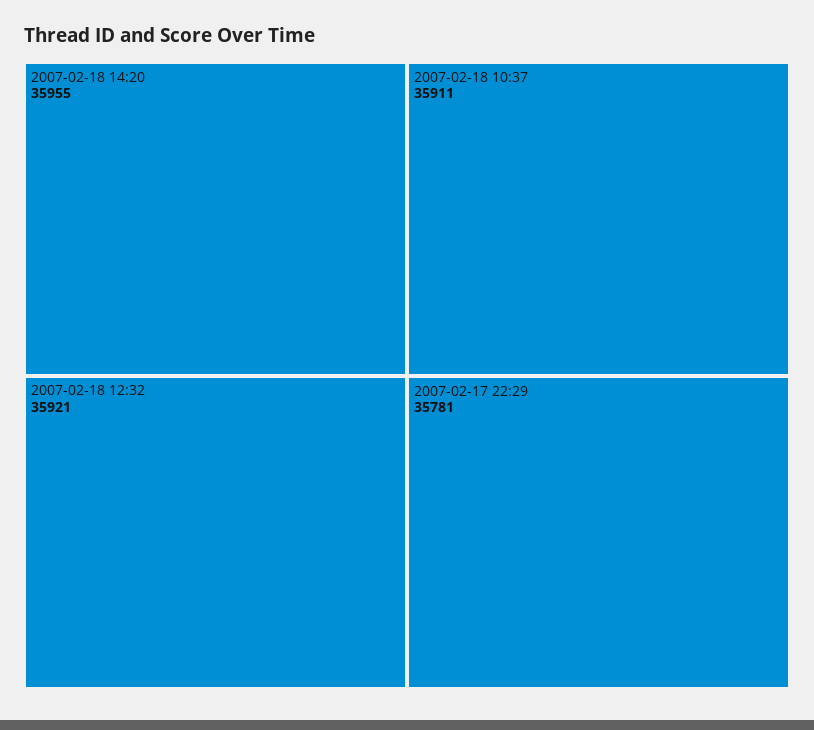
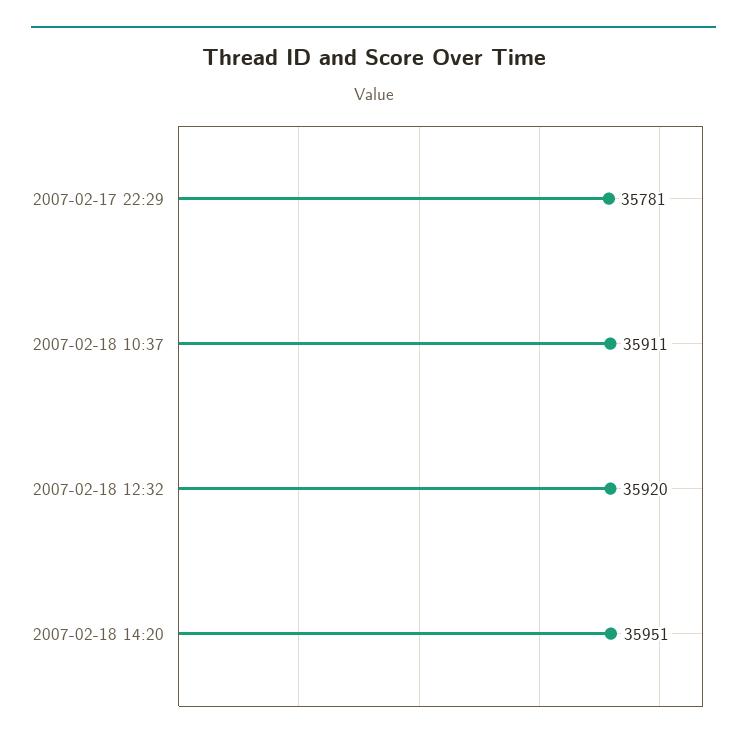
2007-02-18 14:20: 35955 -> 35951
2007-02-18 12:32: 35921 -> 35920

